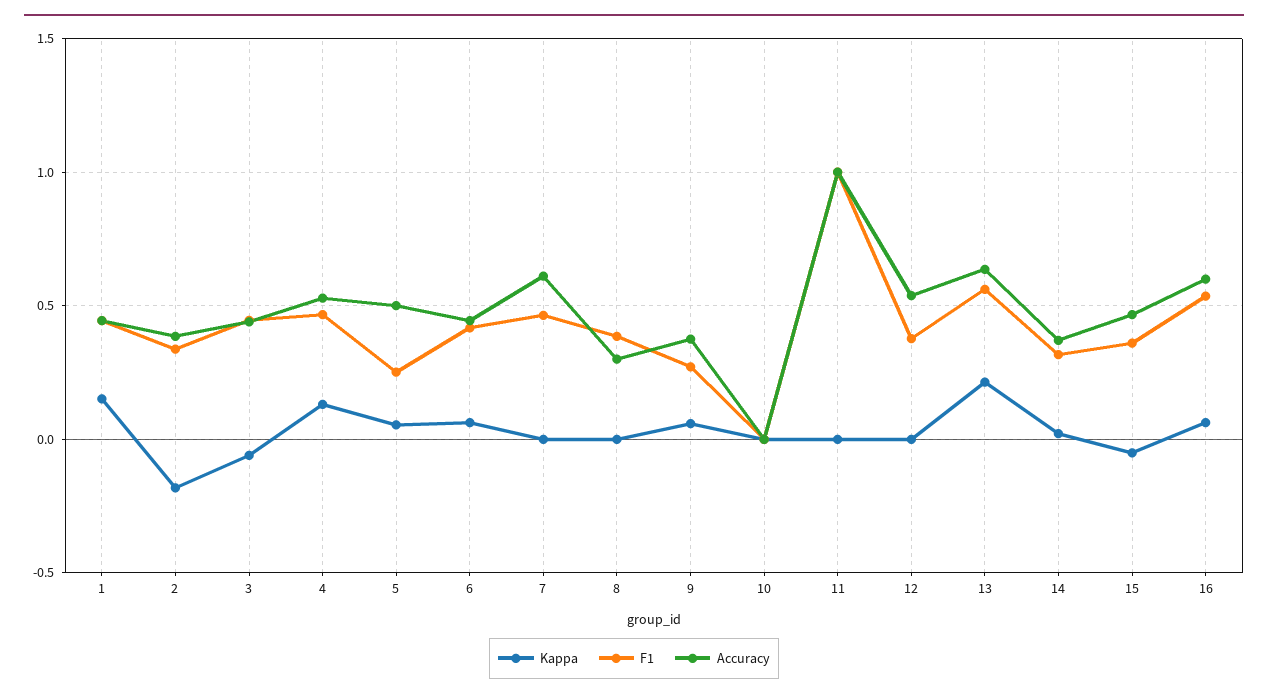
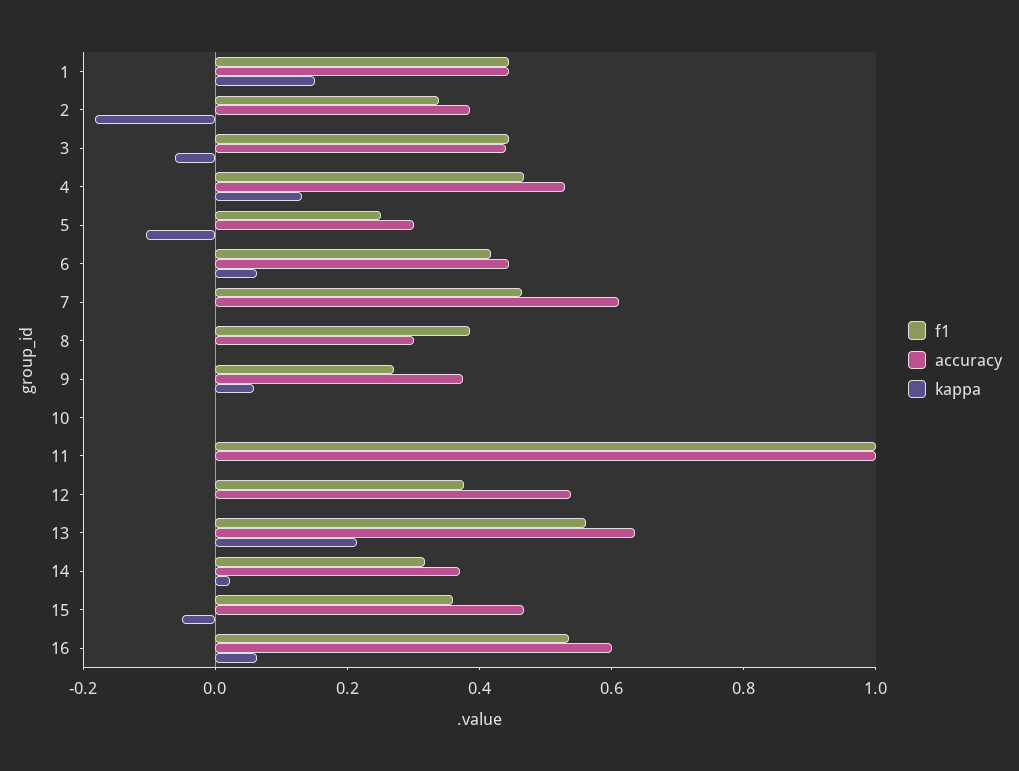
Kappa, 5: 0.05 -> -0.1
Accuracy, 5: 0.5 -> 0.3

